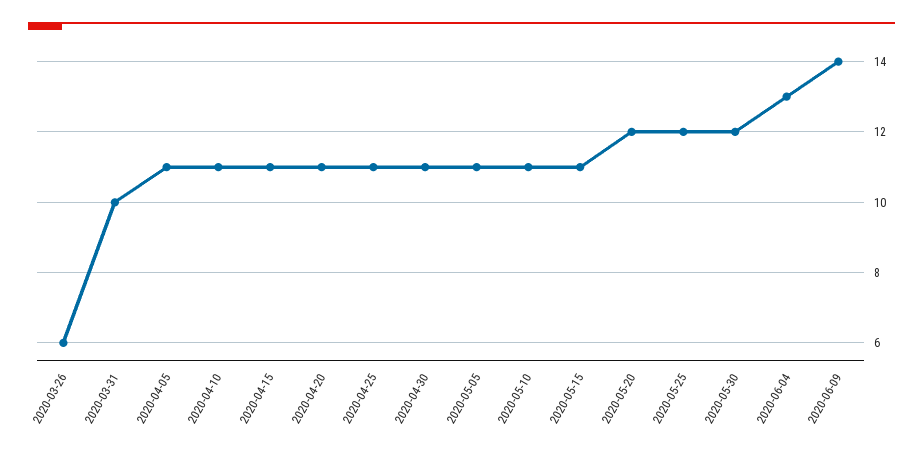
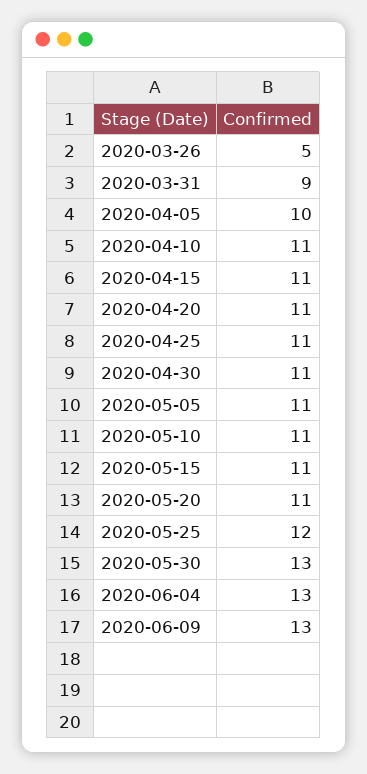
2020-03-26: 6 -> 5
2020-03-31: 10 -> 9
2020-04-05: 11 -> 10
2020-05-20: 12 -> 11
2020-05-30: 12 -> 13
2020-06-09: 14 -> 13

